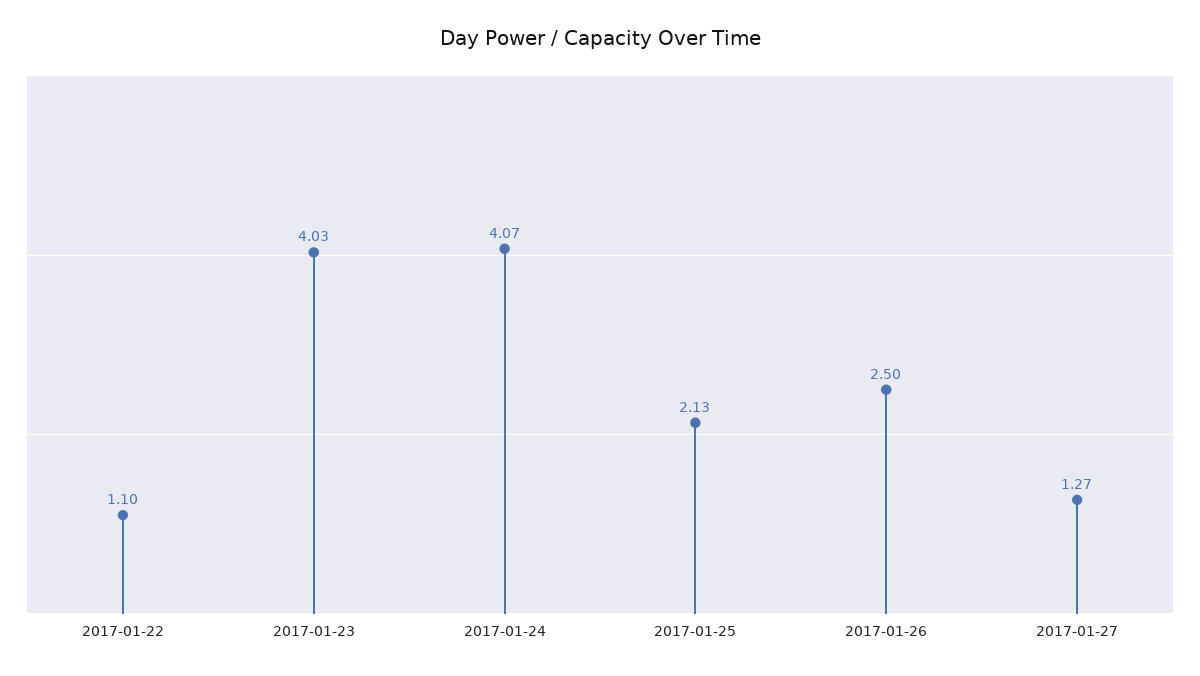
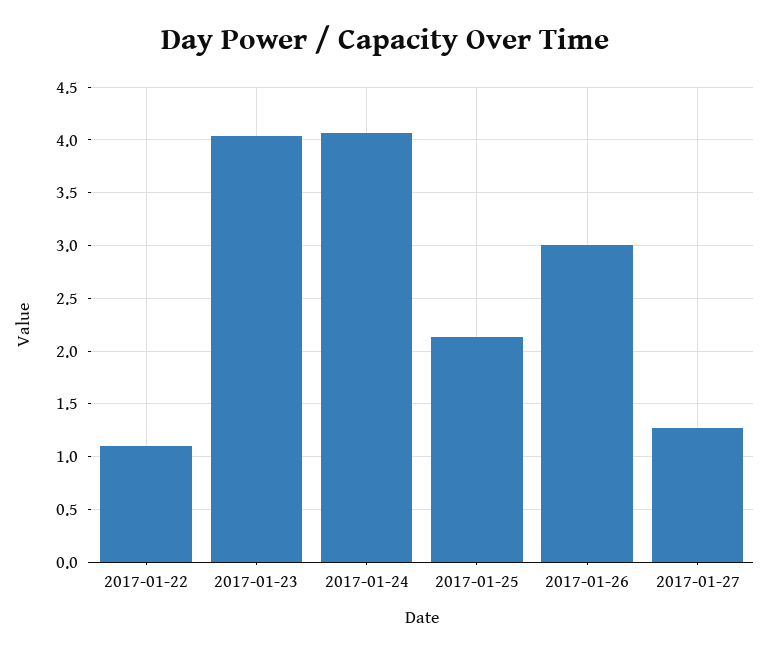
2017-01-26: 2.5 -> 3

